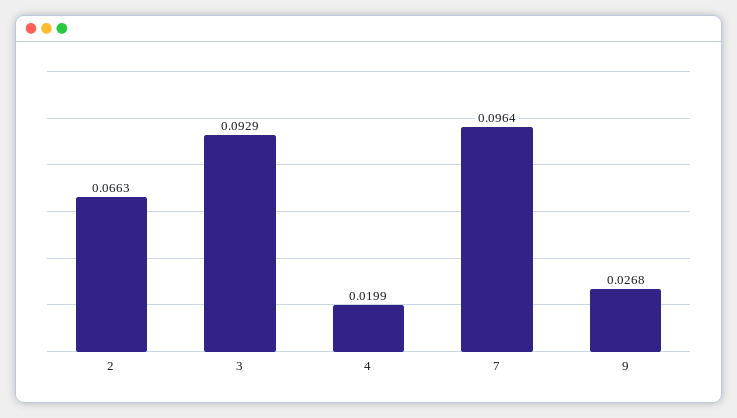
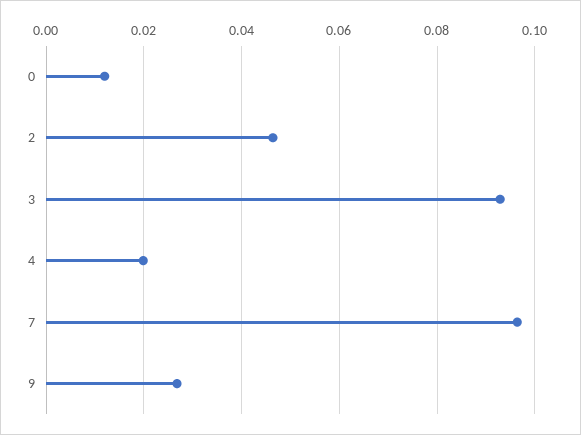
2: 0.0663 -> 0.046
0: none -> 0.012

